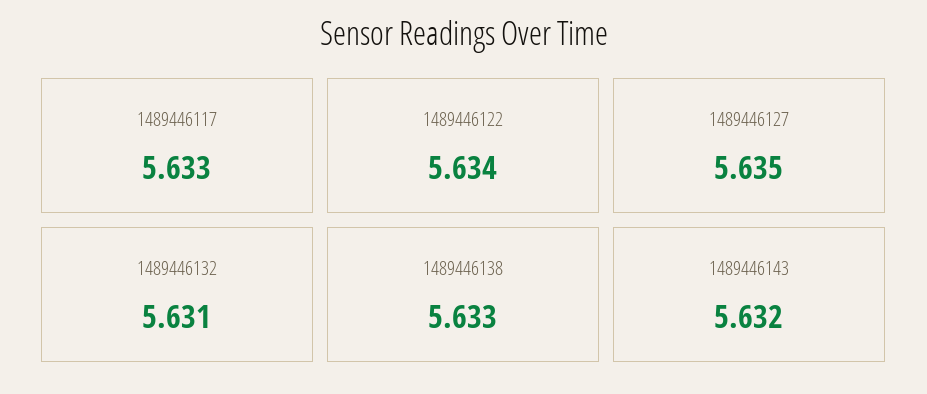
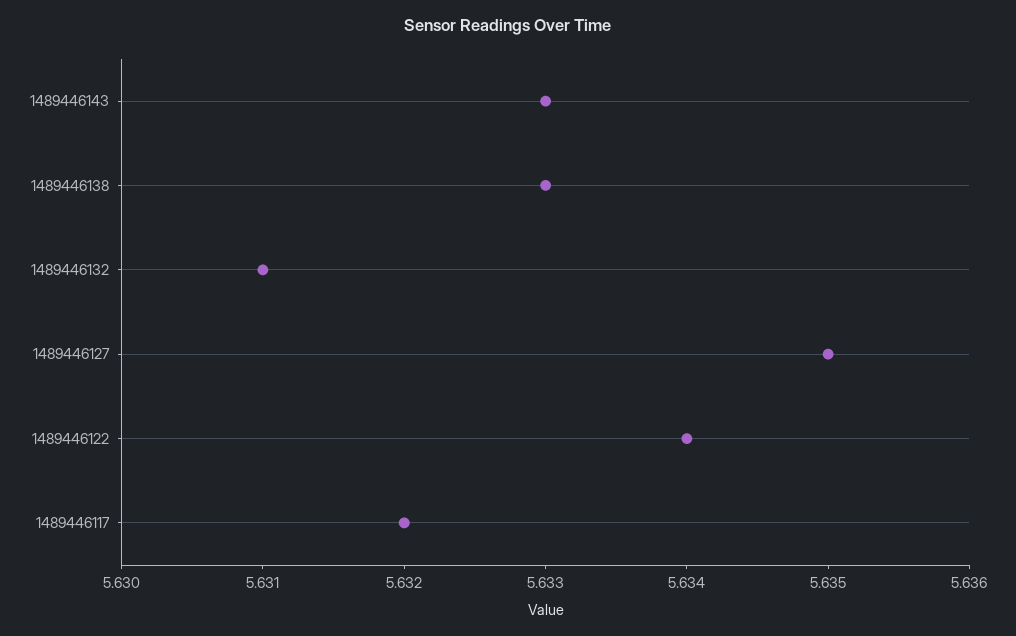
1489446117: 5.633 -> 5.632
1489446143: 5.632 -> 5.633

